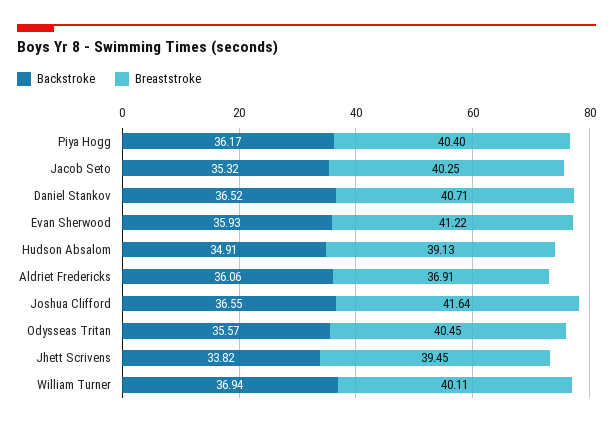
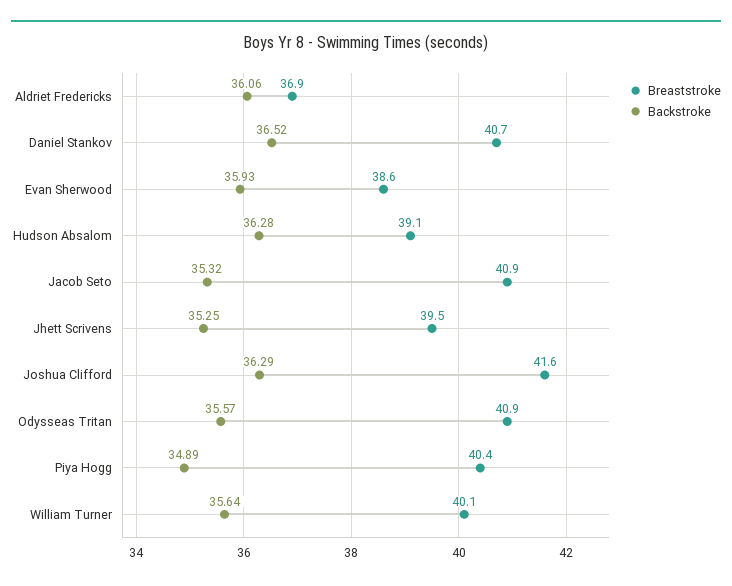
Backstroke, Piya Hogg: 36.17 -> 34.89
Breaststroke, Jacob Seto: 40.25 -> 40.9
Breaststroke, Evan Sherwood: 41.22 -> 38.6
Backstroke, Hudson Absalom: 34.91 -> 36.28
Backstroke, Joshua Clifford: 36.55 -> 36.29
Breaststroke, Odysseas Tritan: 40.45 -> 40.9
Backstroke, Jhett Scrivens: 33.82 -> 35.25
Backstroke, William Turner: 36.94 -> 35.64

